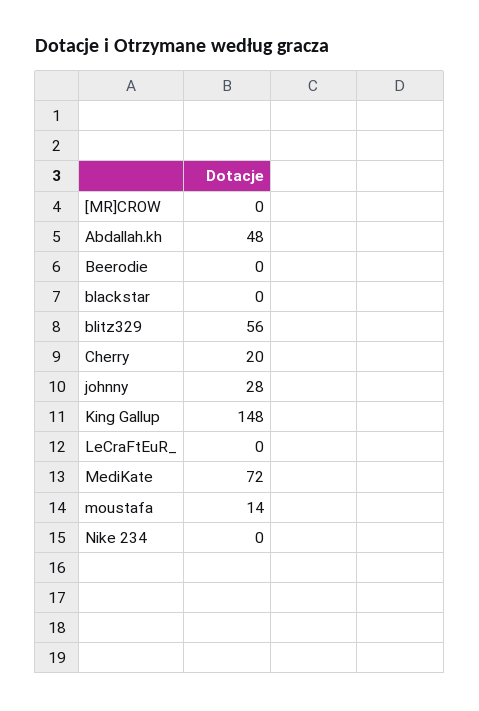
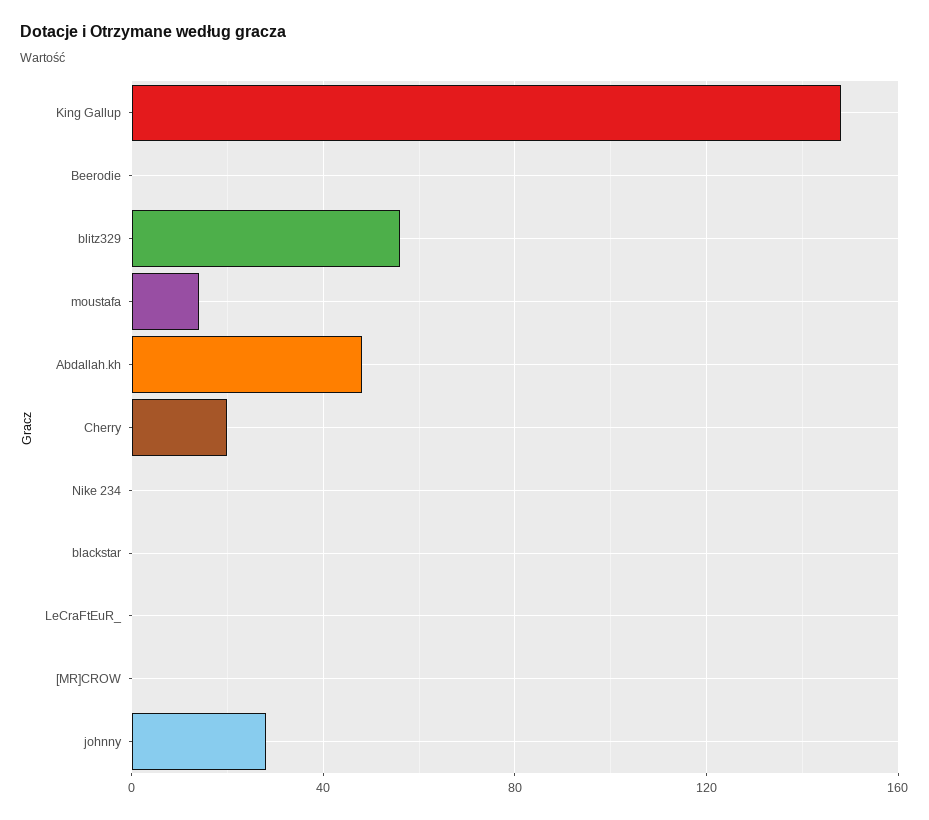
MediKate: 72 -> none

